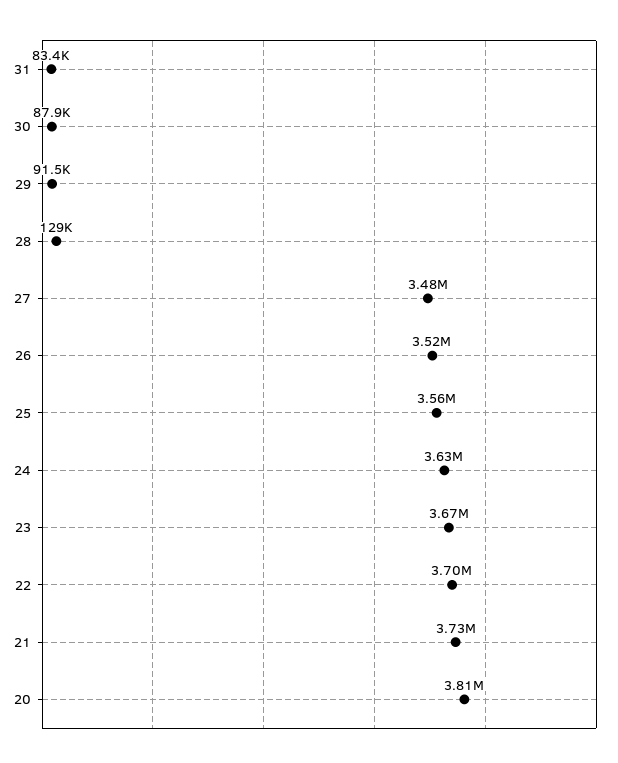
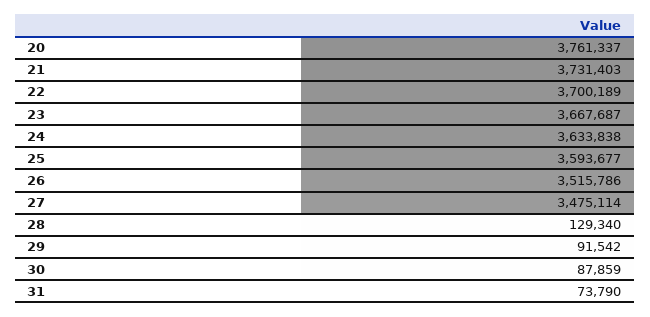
31: 83400 -> 73790
25: 3560000 -> 3593677
20: 3810000 -> 3761337

